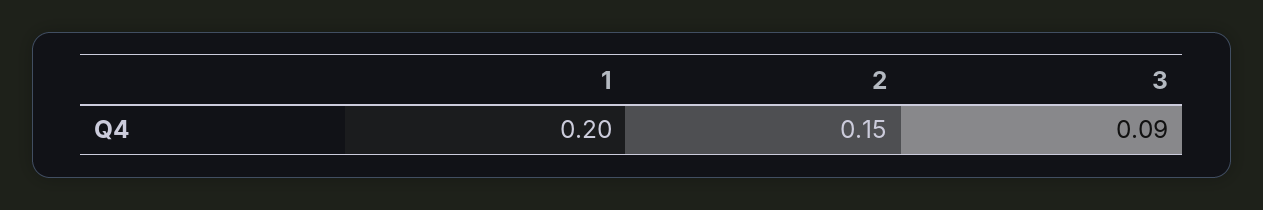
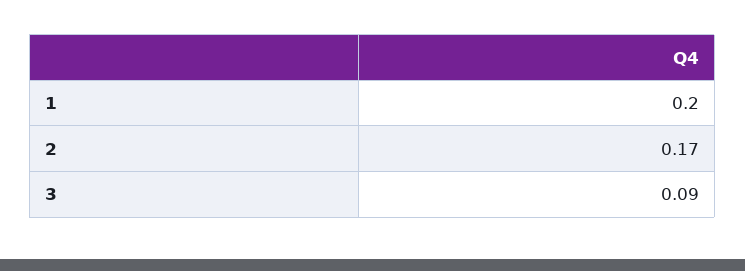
2: 0.15 -> 0.17

